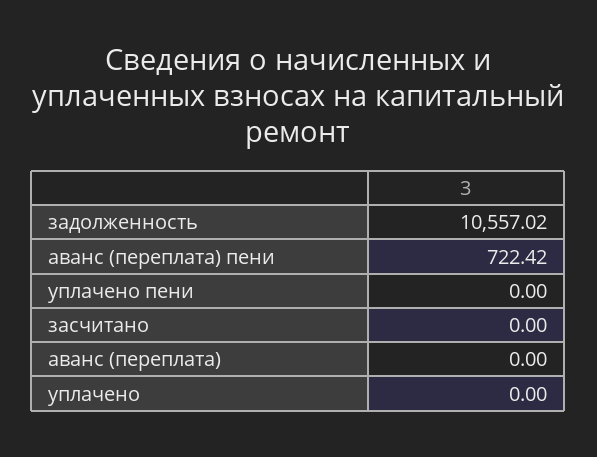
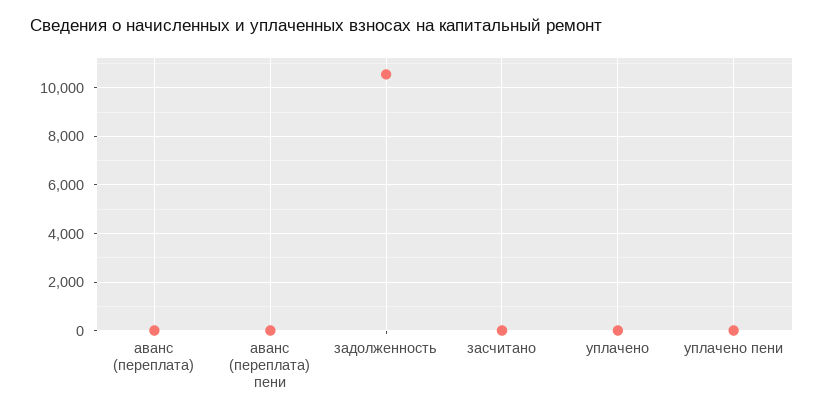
аванс (переплата) пени: 722.42 -> 0

